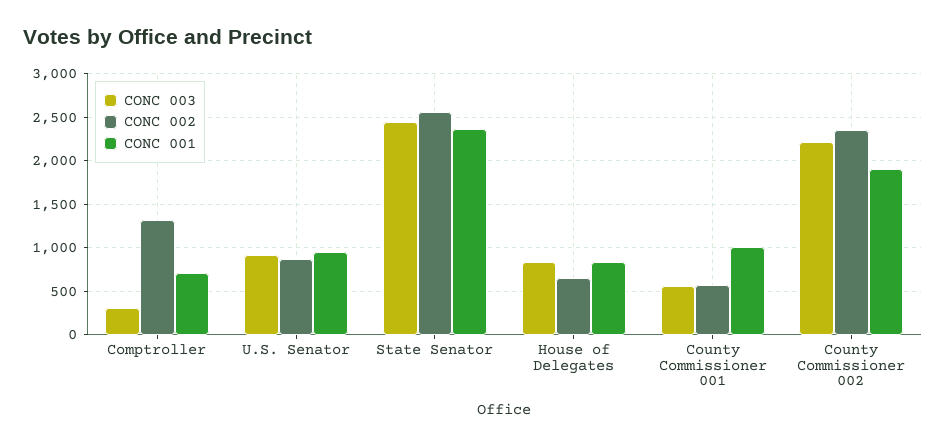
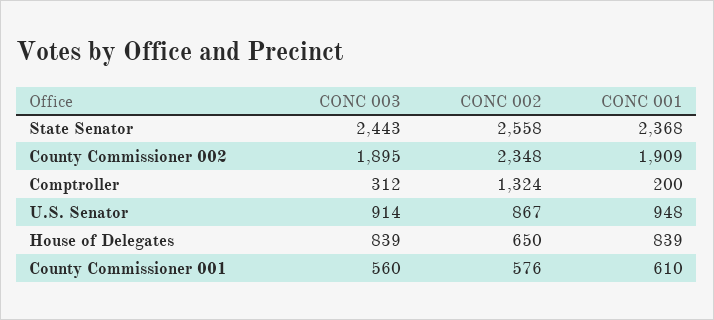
CONC 001, Comptroller: 700 -> 200
CONC 001, County Commissioner 001: 1000 -> 610
CONC 003, County Commissioner 002: 2200 -> 1895

